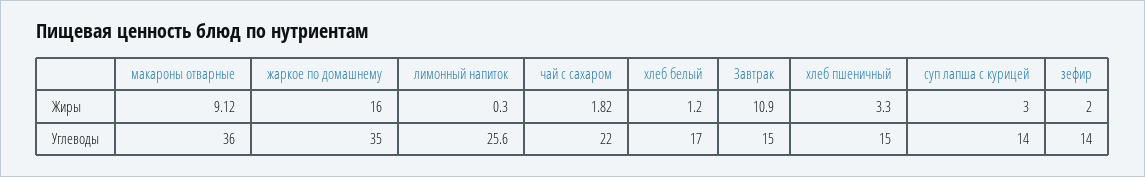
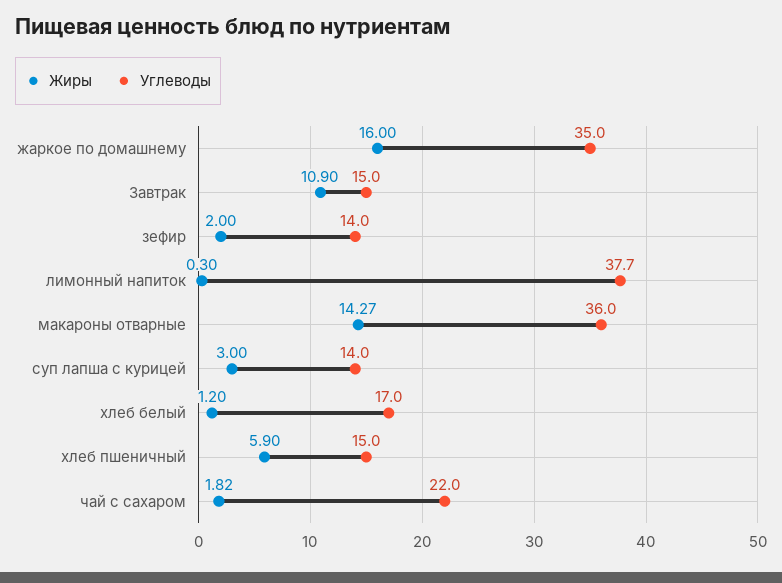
Жиры, макароны отварные: 9.12 -> 14.27
Жиры, хлеб пшеничный: 3.3 -> 5.9
Углеводы, лимонный напиток: 25.6 -> 37.7

